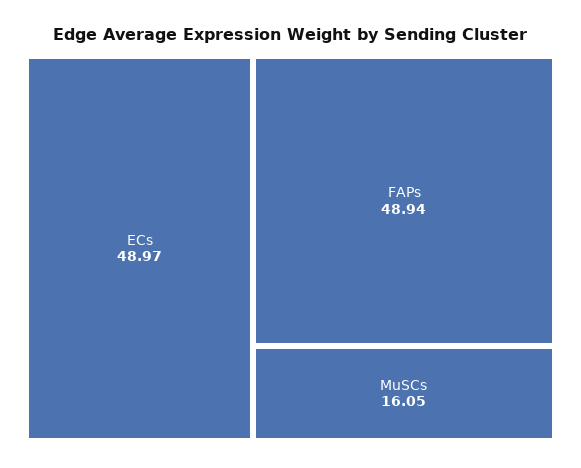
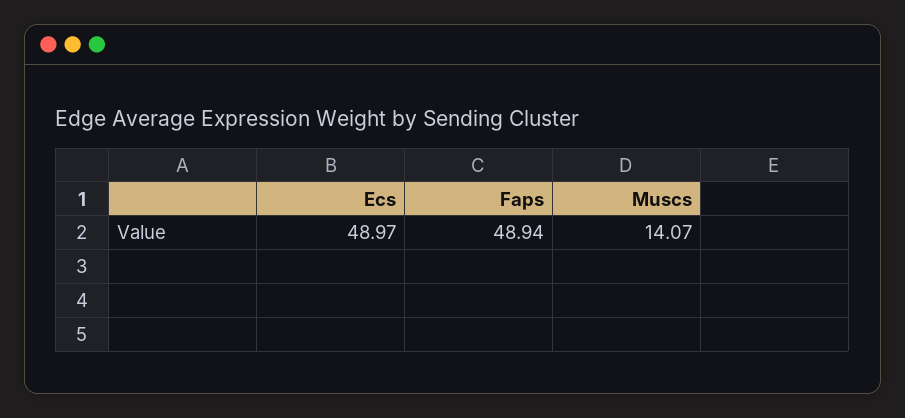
MuSCs: 16.05 -> 14.07

